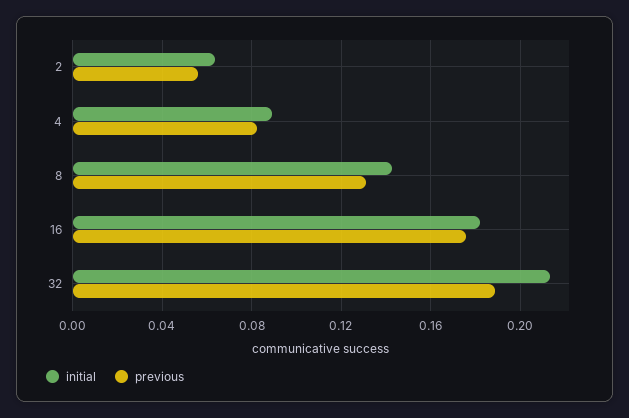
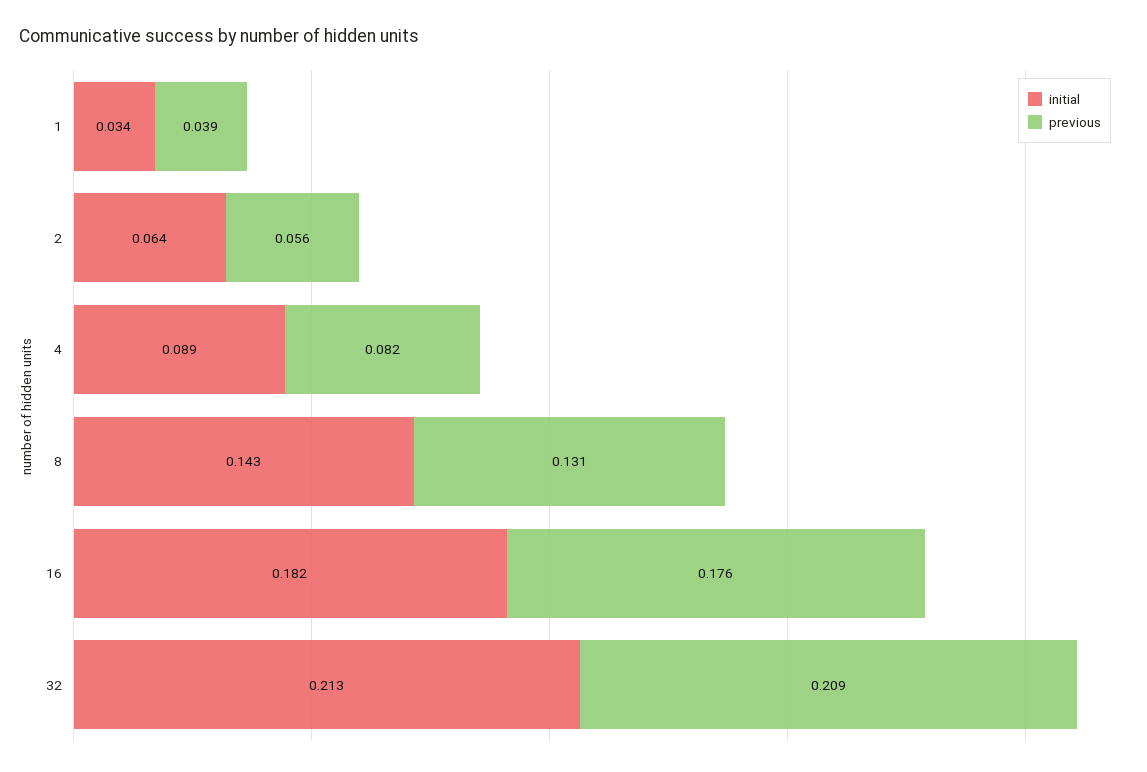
previous, 32: 0.19 -> 0.209
initial, 1: none -> 0.034
previous, 1: none -> 0.039

